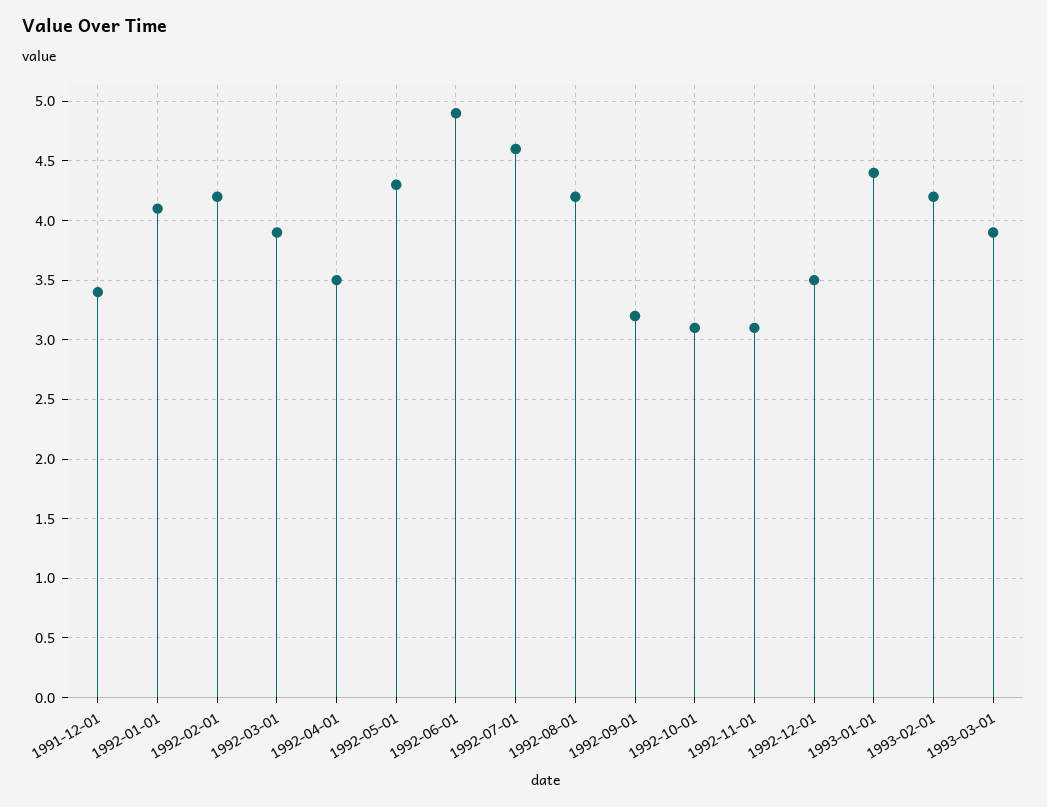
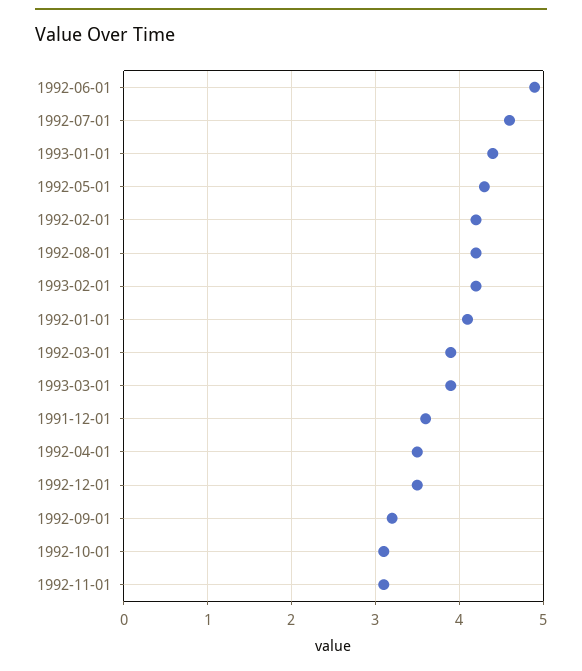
1991-12-01: 3.4 -> 3.6

